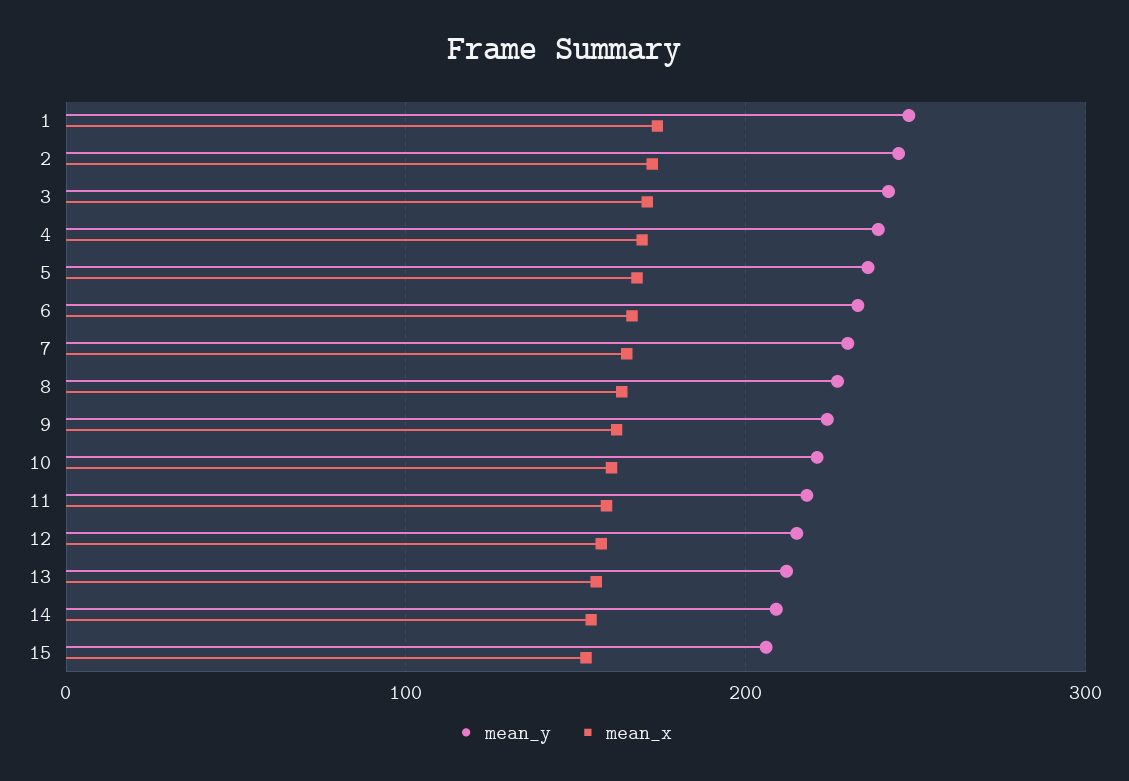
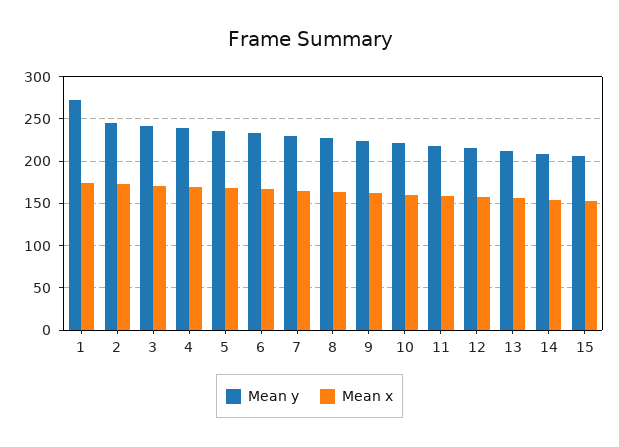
mean_y, 1: 250 -> 270

